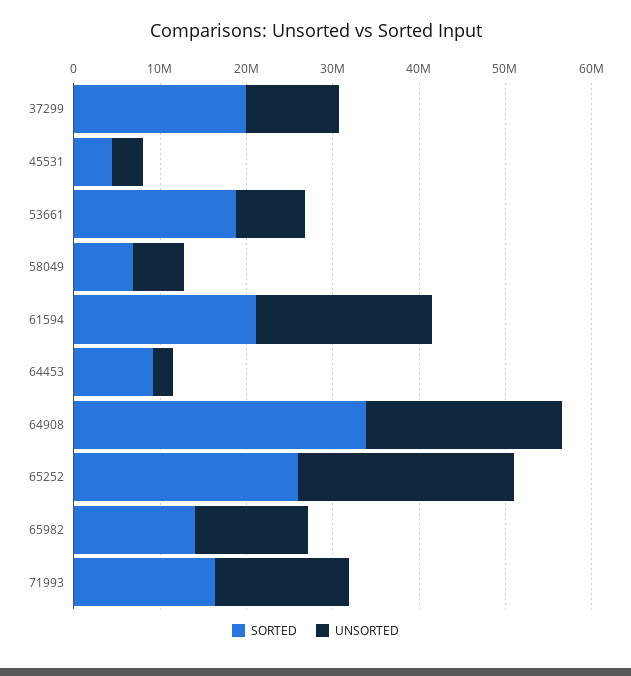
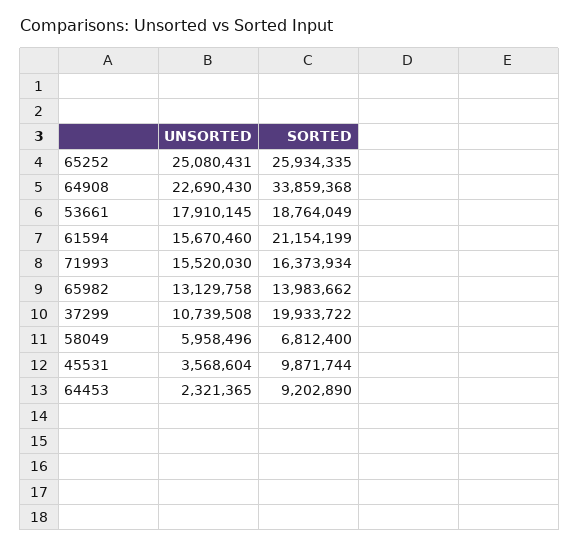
SORTED, 45531: 4000000 -> 9871744
UNSORTED, 53661: 8000000 -> 17910145
UNSORTED, 61594: 20000000 -> 15670460

